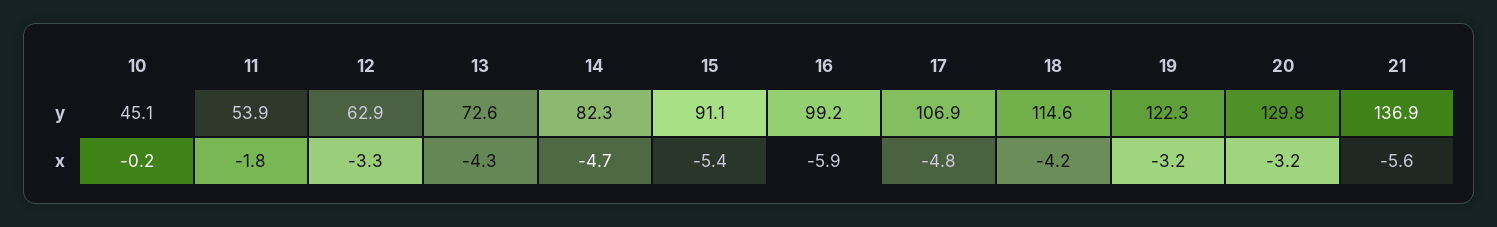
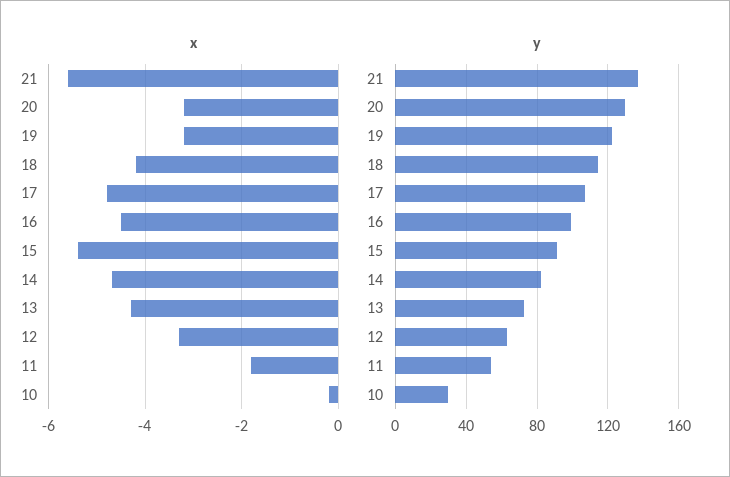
y, 10: 45.1 -> 30
x, 16: -5.9 -> -4.5

